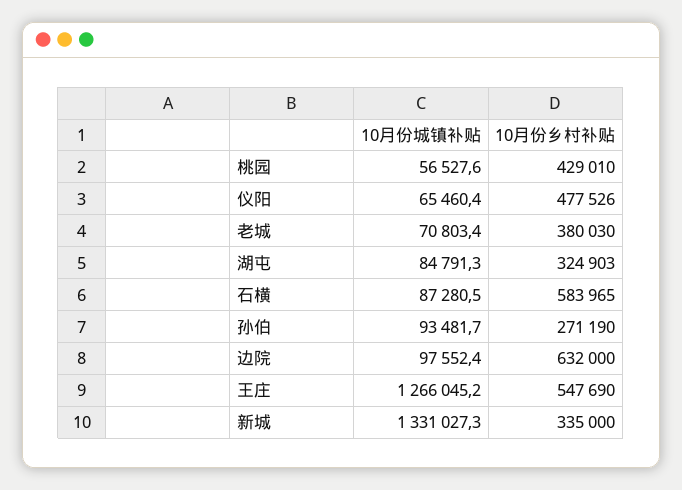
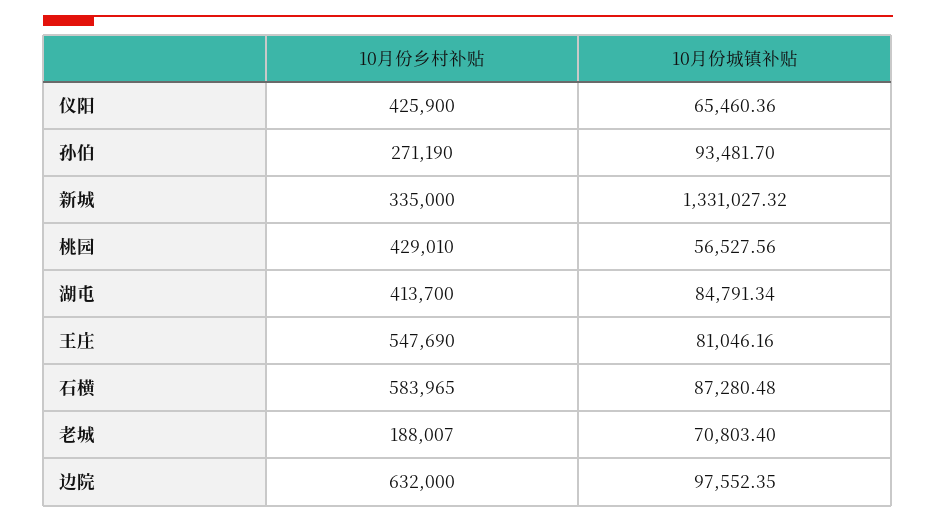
10月份乡村补贴, 仪阳: 477526 -> 425900
10月份乡村补贴, 老城: 380030 -> 188007
10月份乡村补贴, 湖屯: 324903 -> 413700
10月份城镇补贴, 王庄: 1266045.2 -> 81046.16

